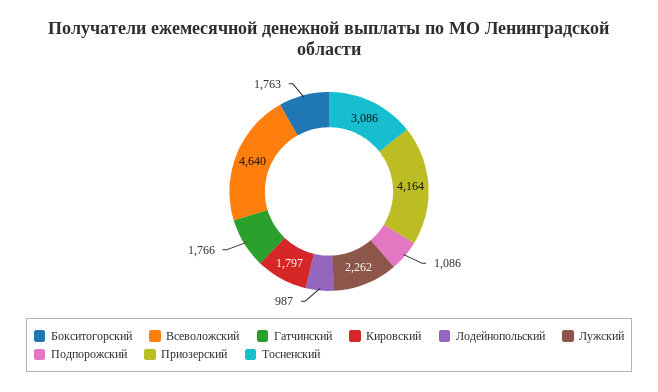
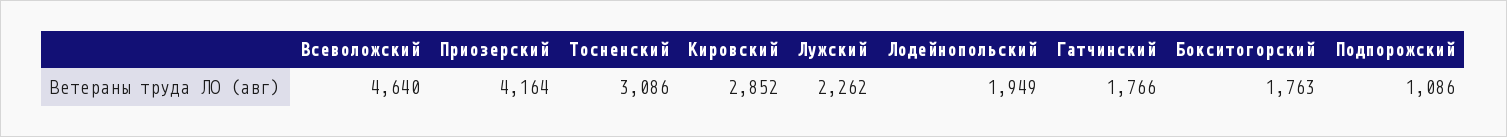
Кировский: 1797 -> 2852
Лодейнопольский: 987 -> 1949

